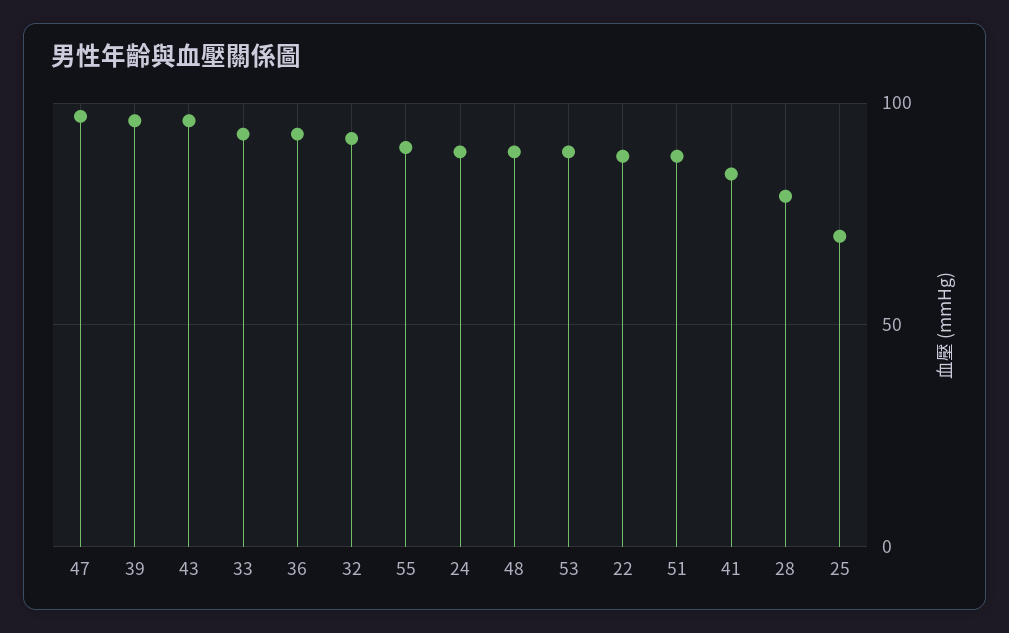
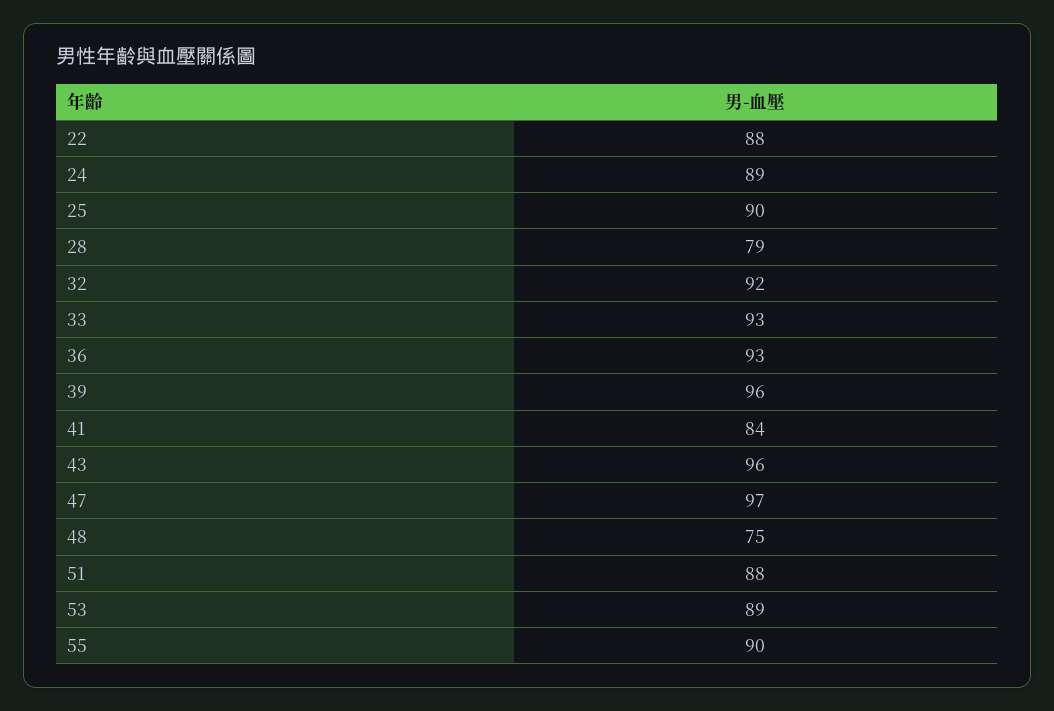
48: 90 -> 75
25: 70 -> 90

